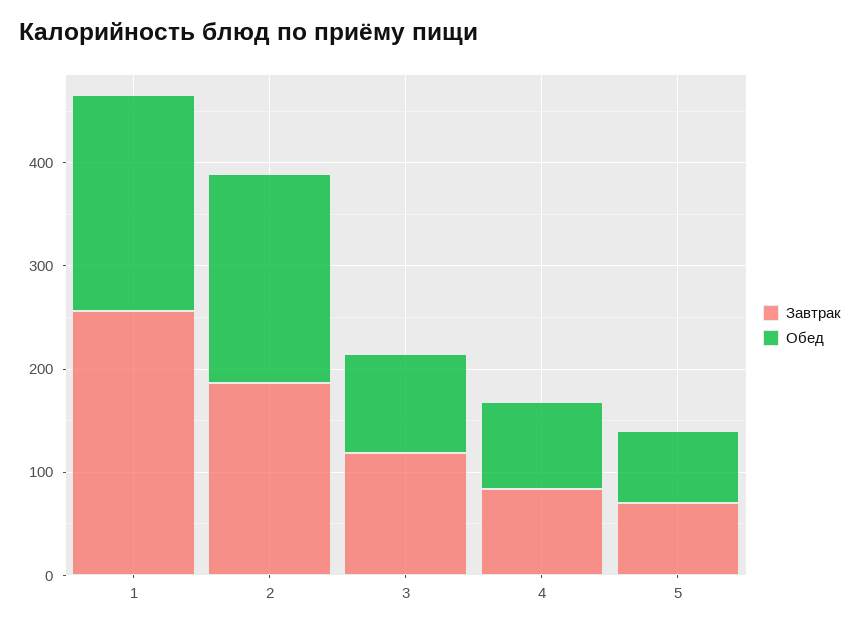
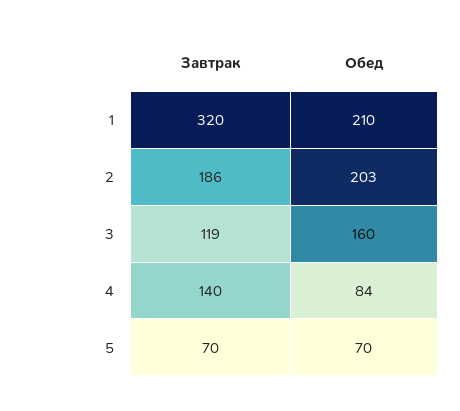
Завтрак, 1: 260 -> 320
Обед, 3: 100 -> 160
Завтрак, 4: 80 -> 140

